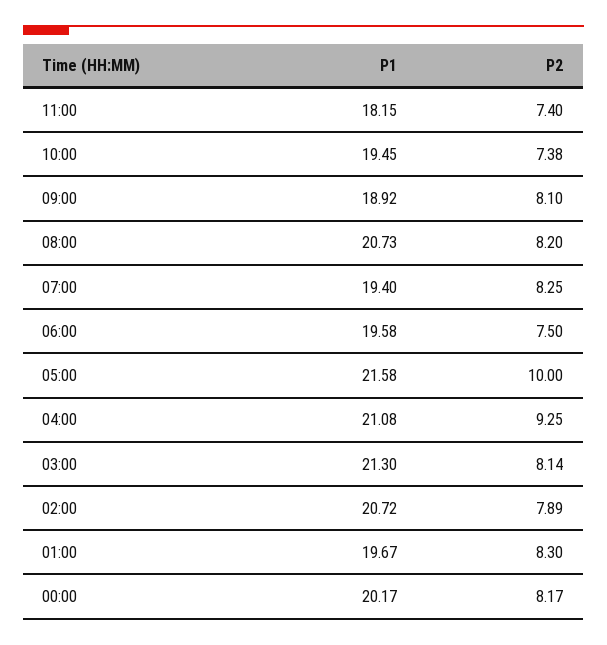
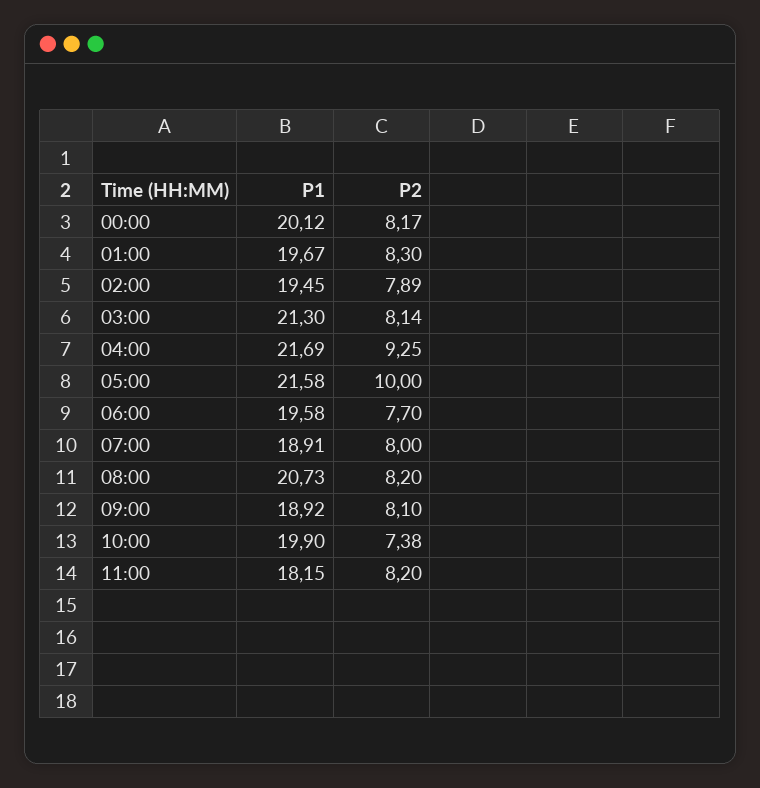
P2, 11:00: 7.4 -> 8.2
P1, 10:00: 19.45 -> 19.9
P1, 07:00: 19.4 -> 18.91
P2, 07:00: 8.25 -> 8
P2, 06:00: 7.5 -> 7.7
P1, 04:00: 21.08 -> 21.69
P1, 02:00: 20.72 -> 19.45
P1, 00:00: 20.17 -> 20.12

